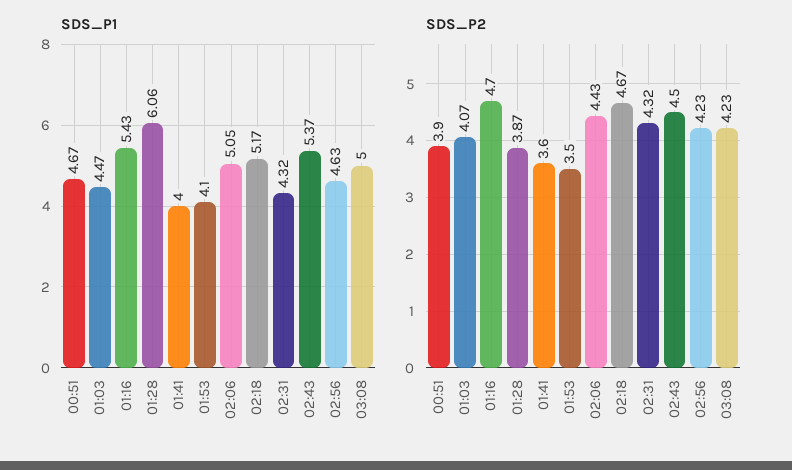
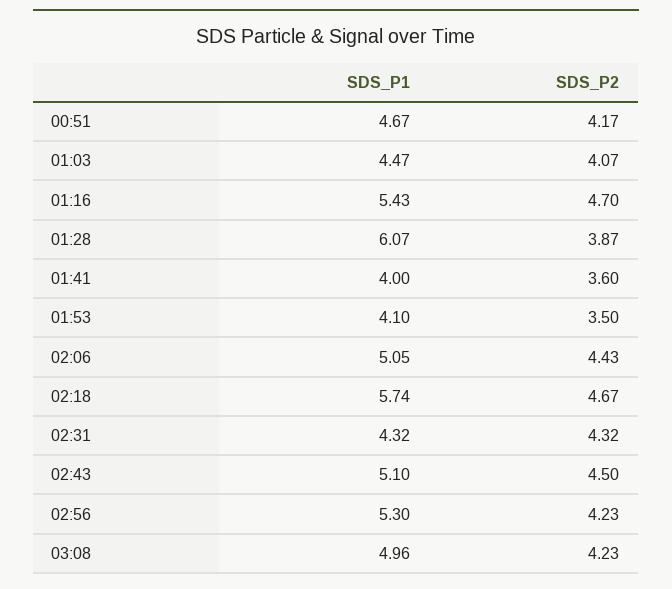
SDS_P1, 01:28: 6.06 -> 6.07
SDS_P1, 02:18: 5.17 -> 5.74
SDS_P1, 02:43: 5.37 -> 5.1
SDS_P1, 02:56: 4.63 -> 5.3
SDS_P1, 03:08: 5 -> 4.96
SDS_P2, 00:51: 3.9 -> 4.17

